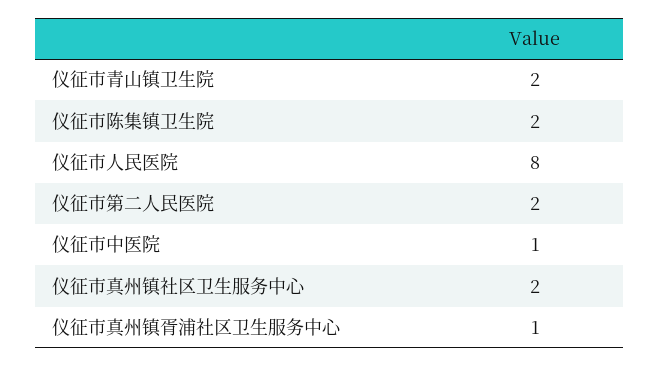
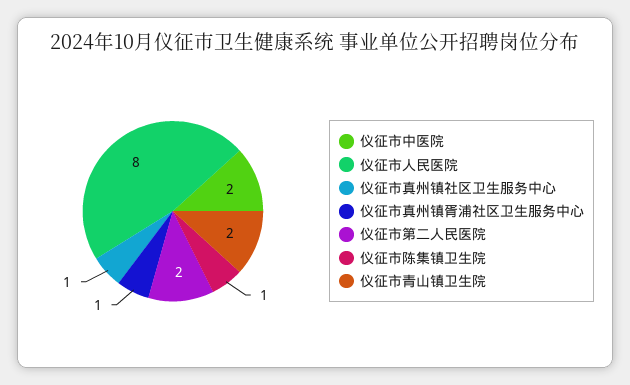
仪征市陈集镇卫生院: 2 -> 1
仪征市中医院: 1 -> 2
仪征市真州镇社区卫生服务中心: 2 -> 1

